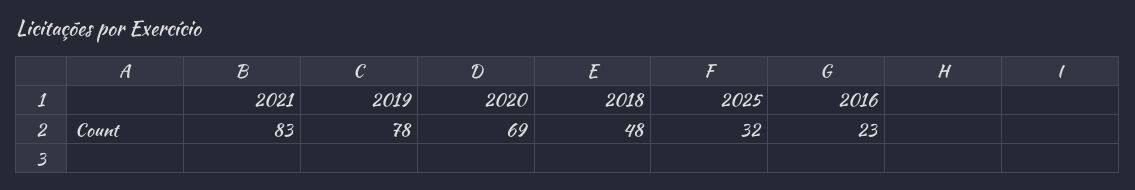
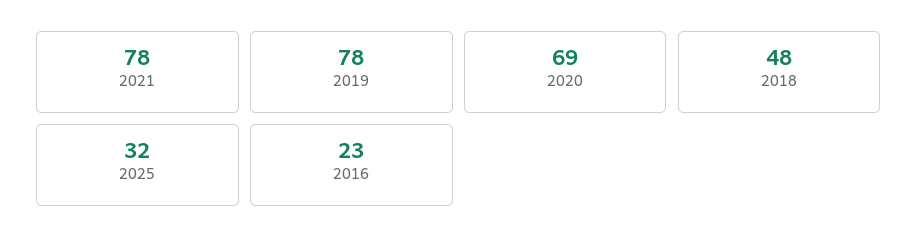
2021: 83 -> 78

